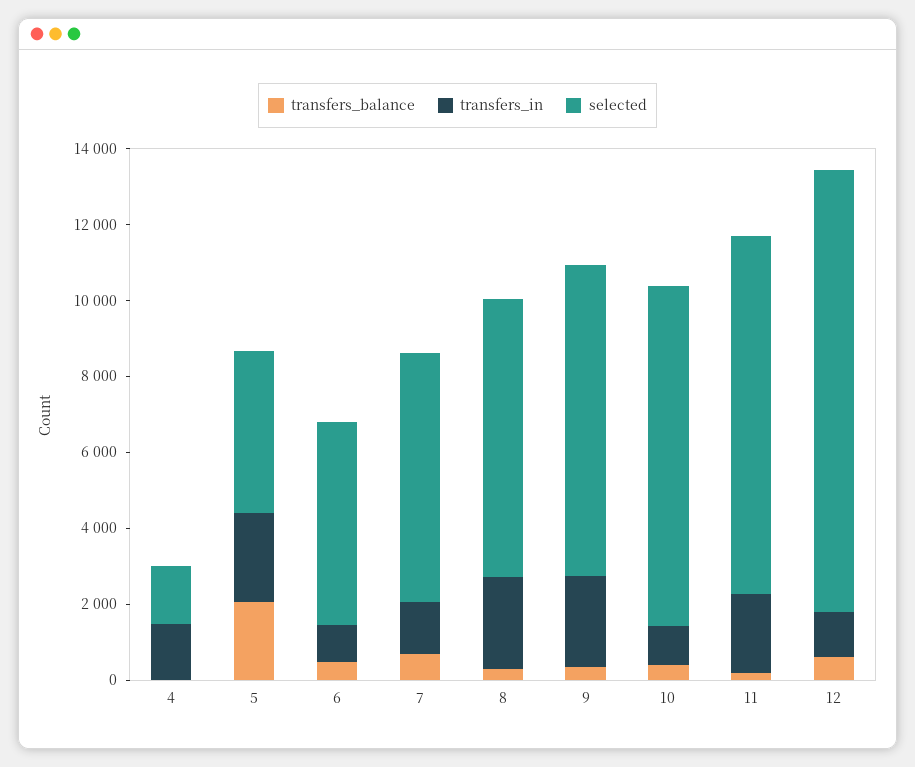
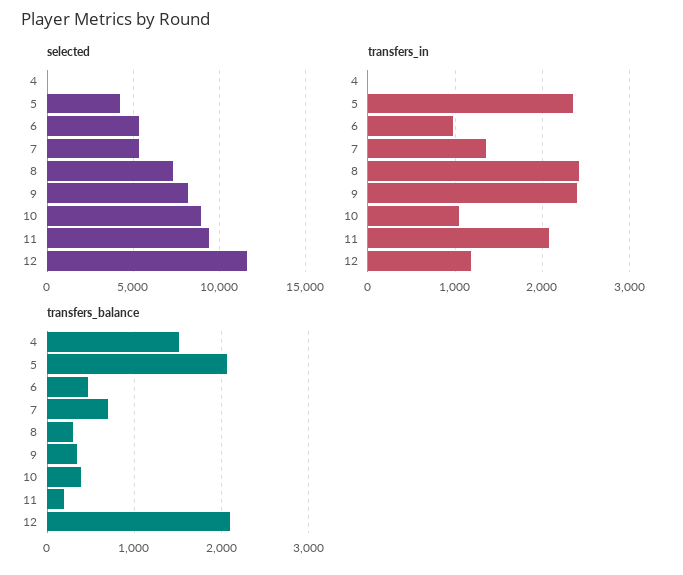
transfers_balance, 4: 0 -> 1500
transfers_in, 4: 1500 -> 0
selected, 4: 1500 -> 0
selected, 7: 6500 -> 5500
transfers_balance, 12: 500 -> 2100

